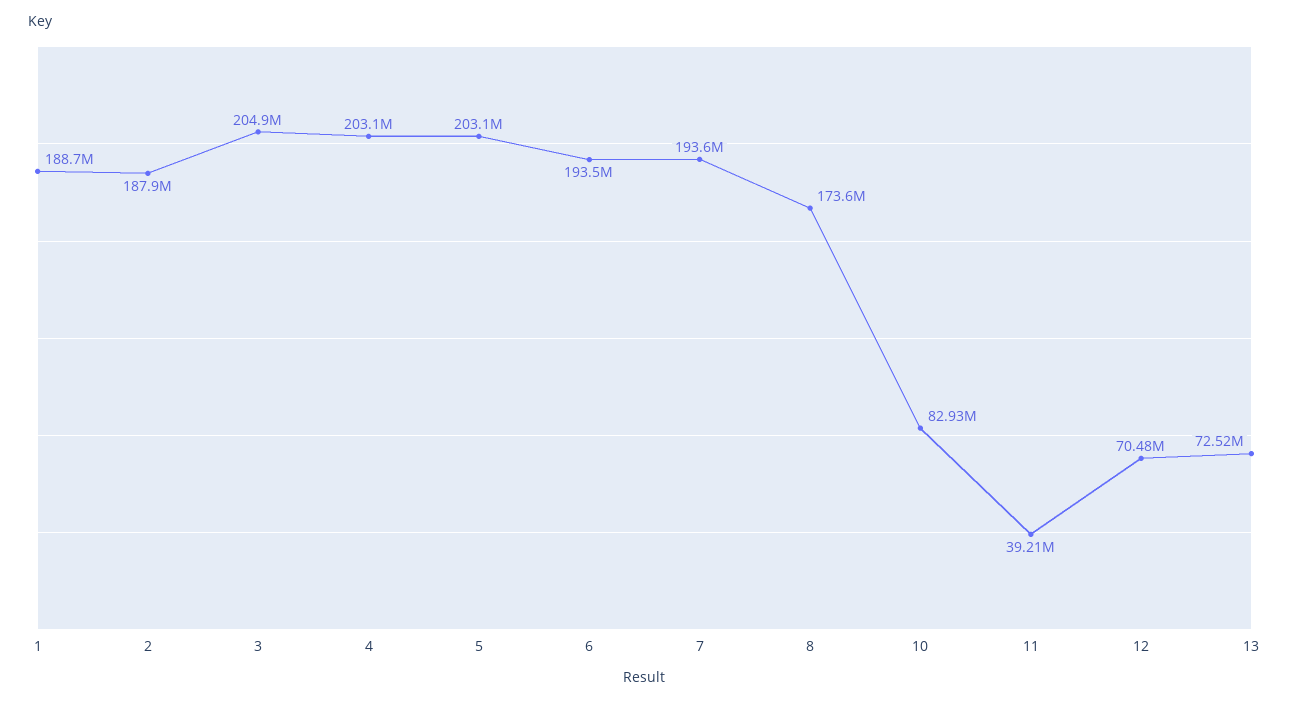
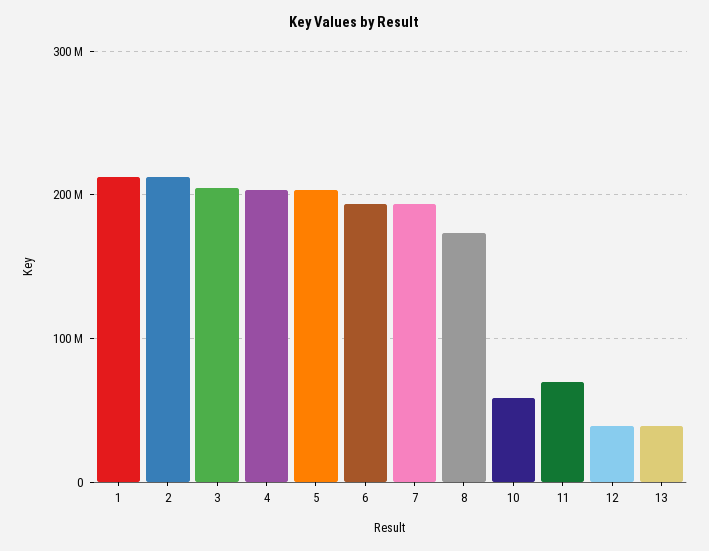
1: 188700000 -> 210000000
2: 187900000 -> 210000000
10: 82930000 -> 60000000
11: 39210000 -> 70000000
12: 70480000 -> 40000000
13: 72520000 -> 40000000

